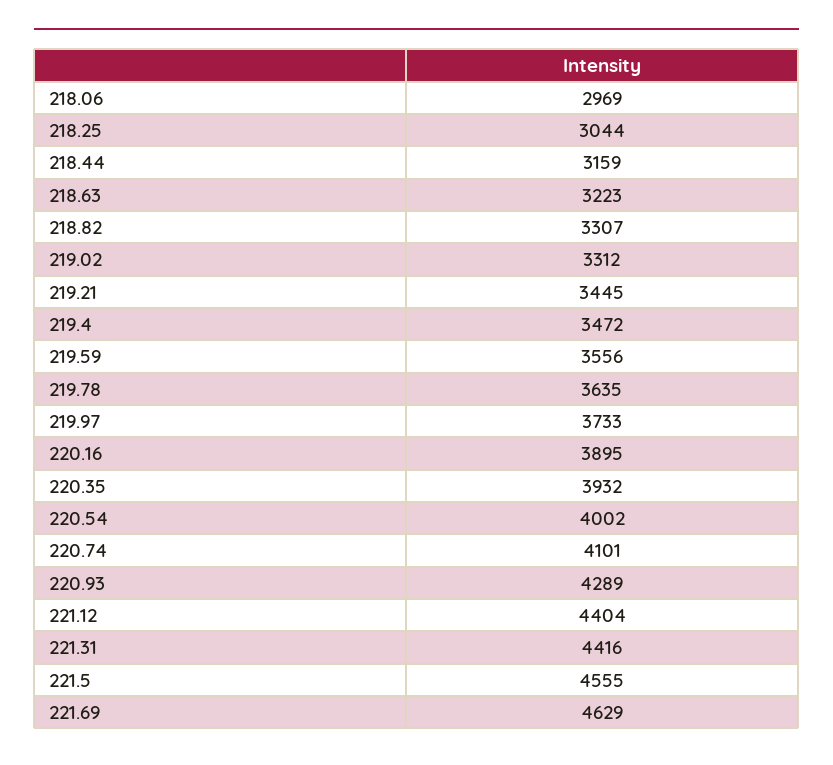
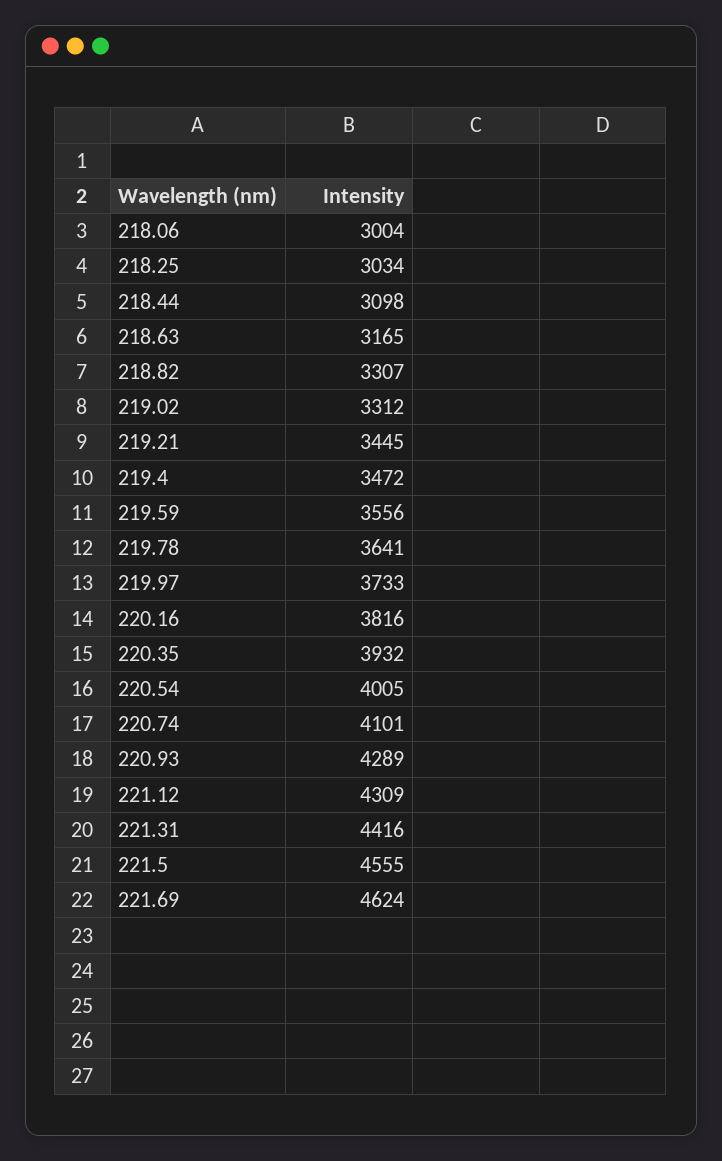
218.06: 2969 -> 3004
218.25: 3044 -> 3034
218.44: 3159 -> 3098
218.63: 3223 -> 3165
219.78: 3635 -> 3641
220.16: 3895 -> 3816
220.54: 4002 -> 4005
221.12: 4404 -> 4309
221.69: 4629 -> 4624

